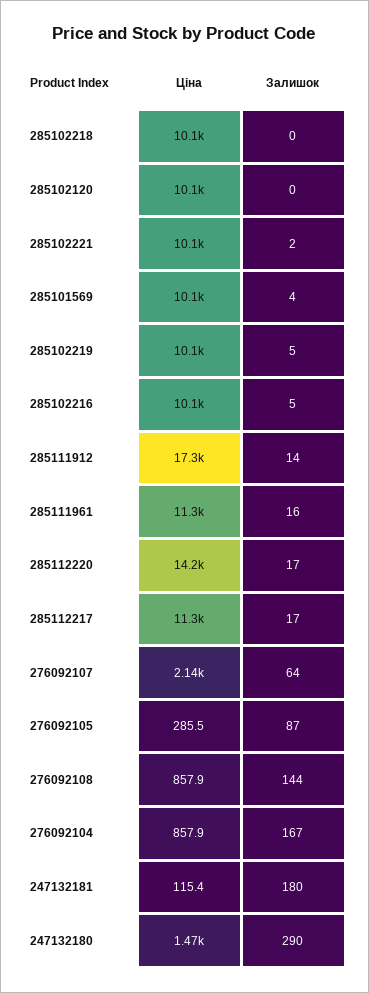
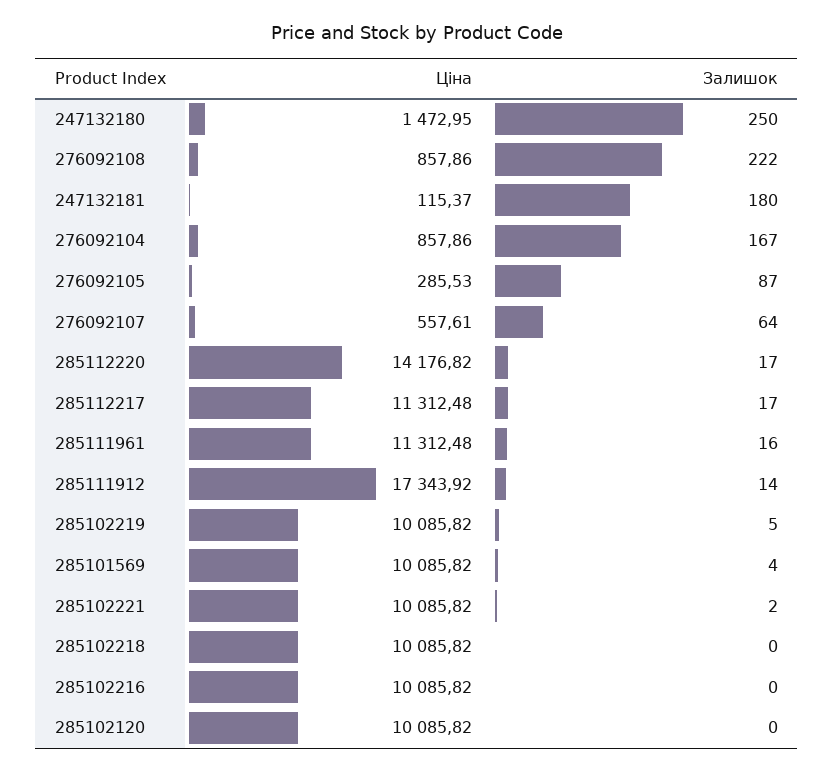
Залишок, 285102216: 5 -> 0
Ціна, 276092107: 2140 -> 557.61
Залишок, 276092108: 144 -> 222
Залишок, 247132180: 290 -> 250

